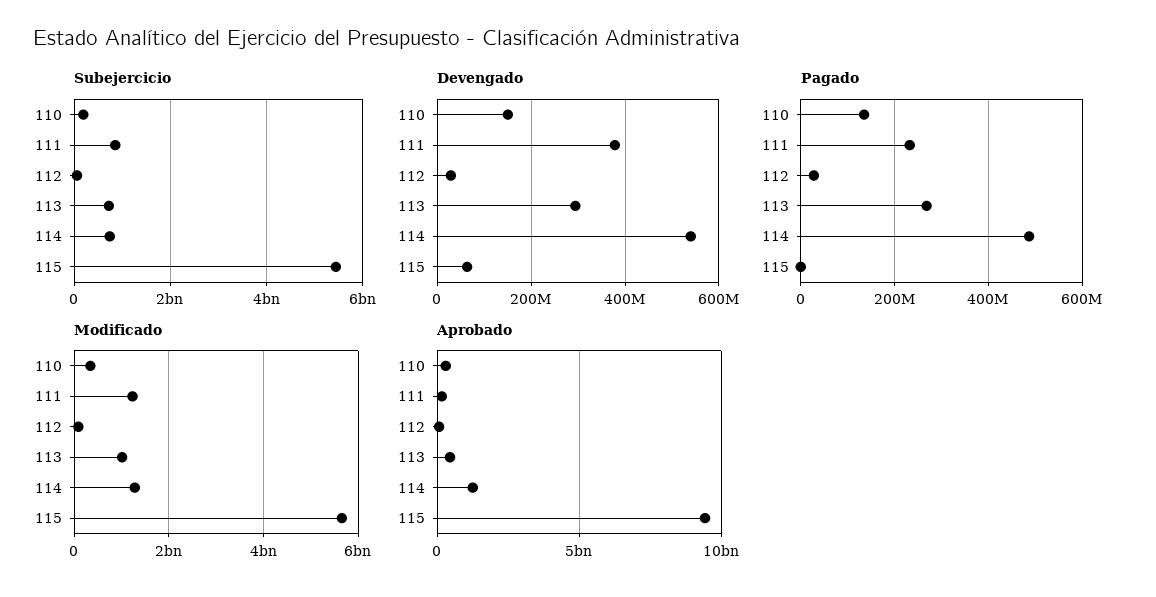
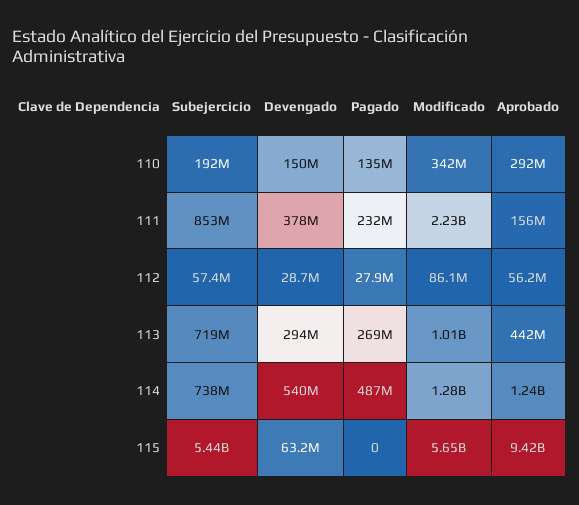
Modificado, 111: 1200000000 -> 2230000000

